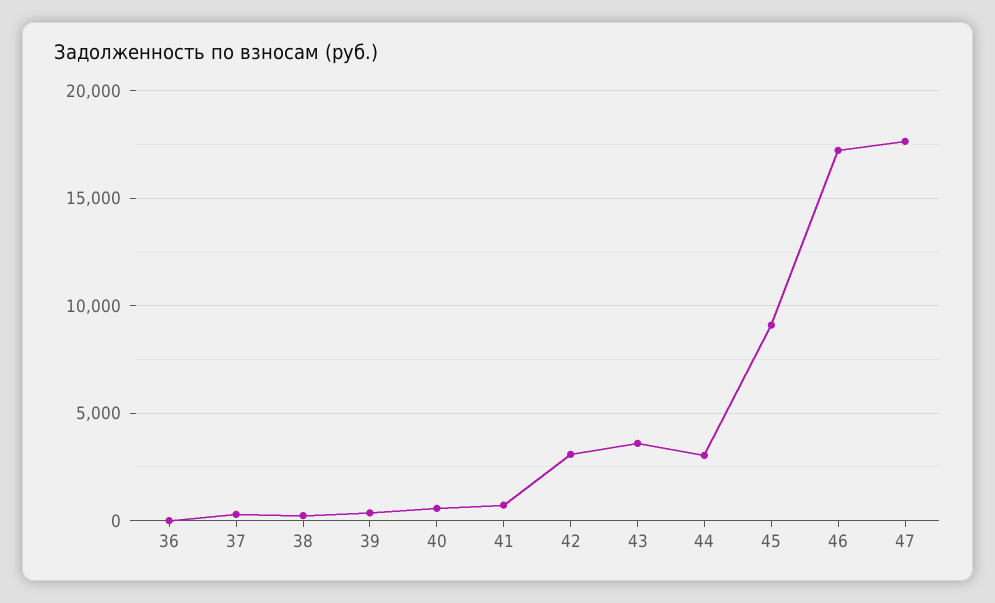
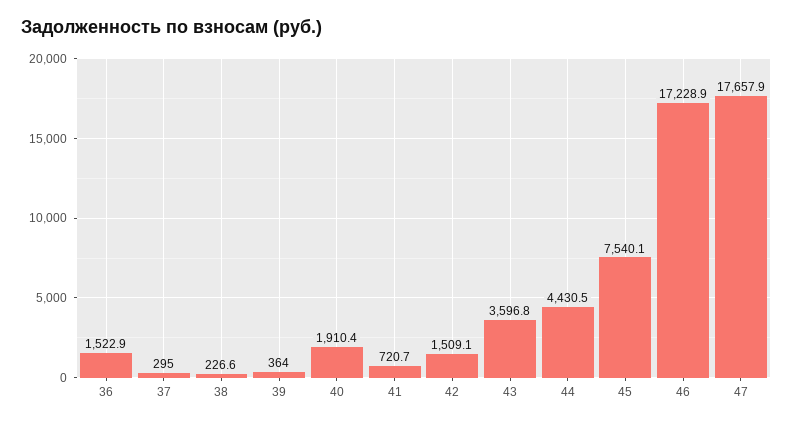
36: 0 -> 1522.9
40: 500 -> 1910.4
42: 3000 -> 1509.1
44: 3000 -> 4430.5
45: 9000 -> 7540.1

